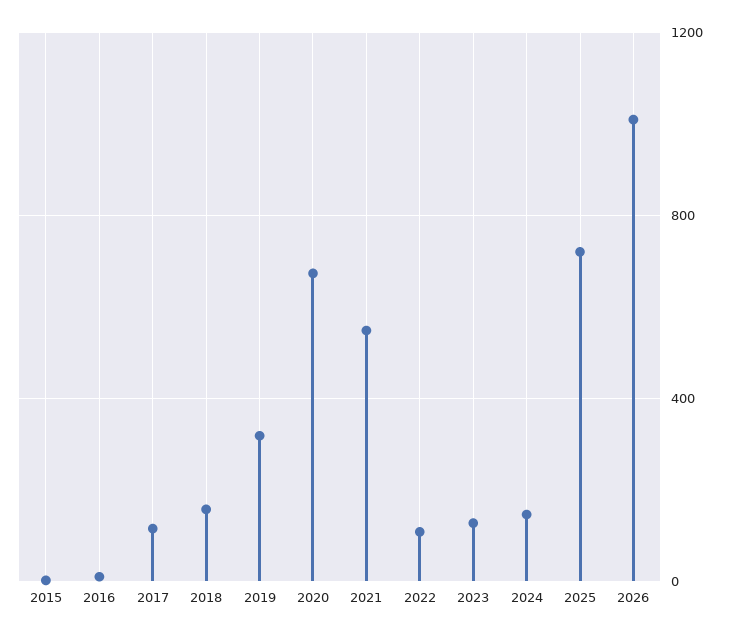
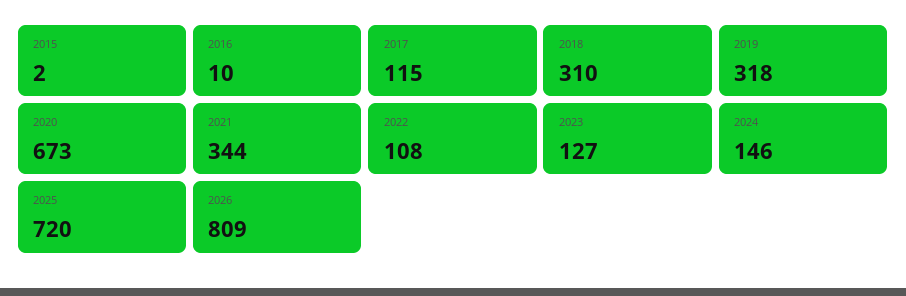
2018: 150 -> 310
2021: 550 -> 344
2026: 1000 -> 809

